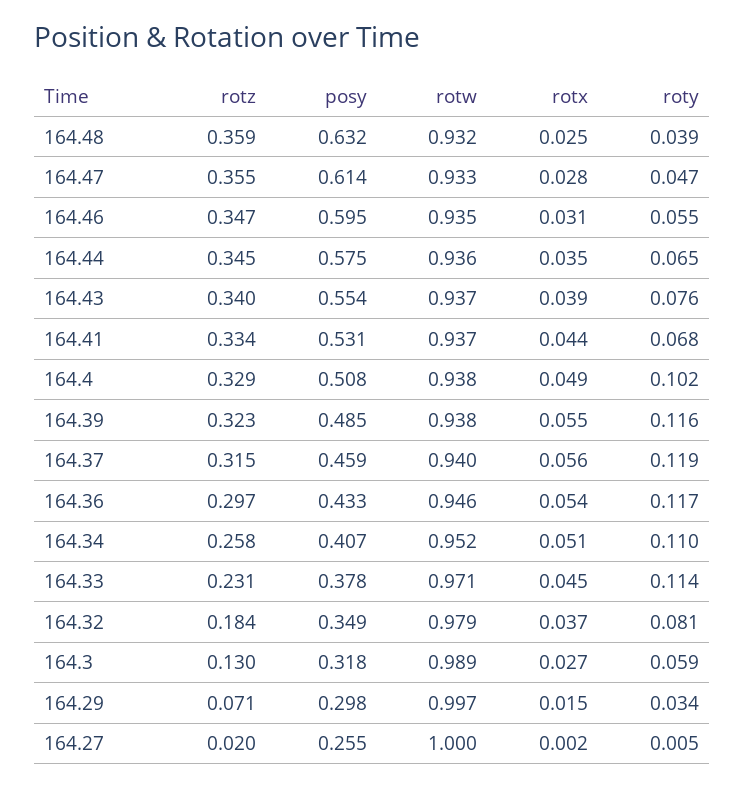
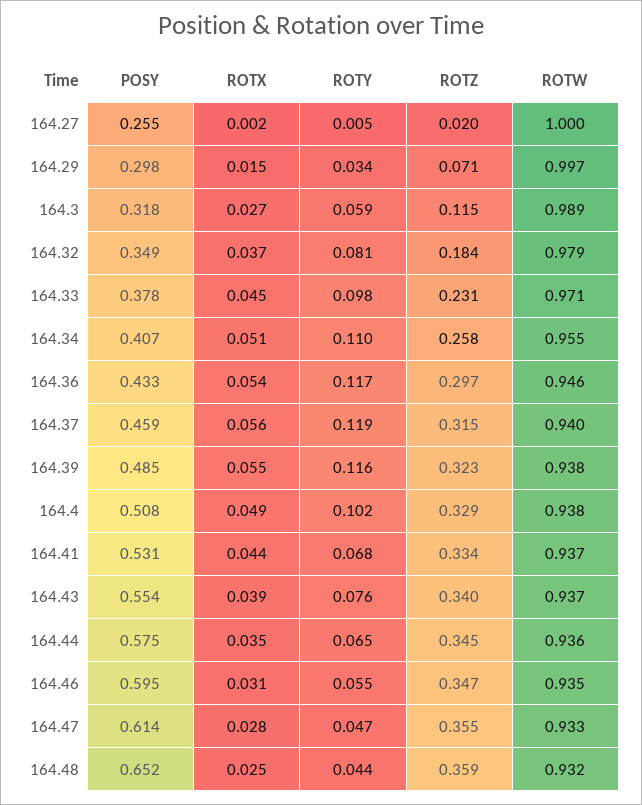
posy, 164.48: 0.632 -> 0.652
roty, 164.48: 0.039 -> 0.044
rotw, 164.34: 0.952 -> 0.955
roty, 164.33: 0.114 -> 0.098
rotz, 164.3: 0.13 -> 0.115

